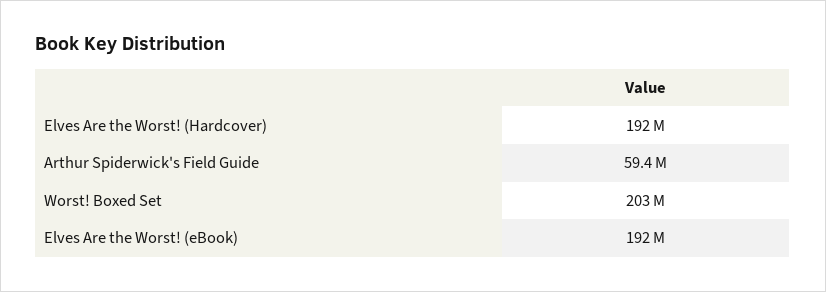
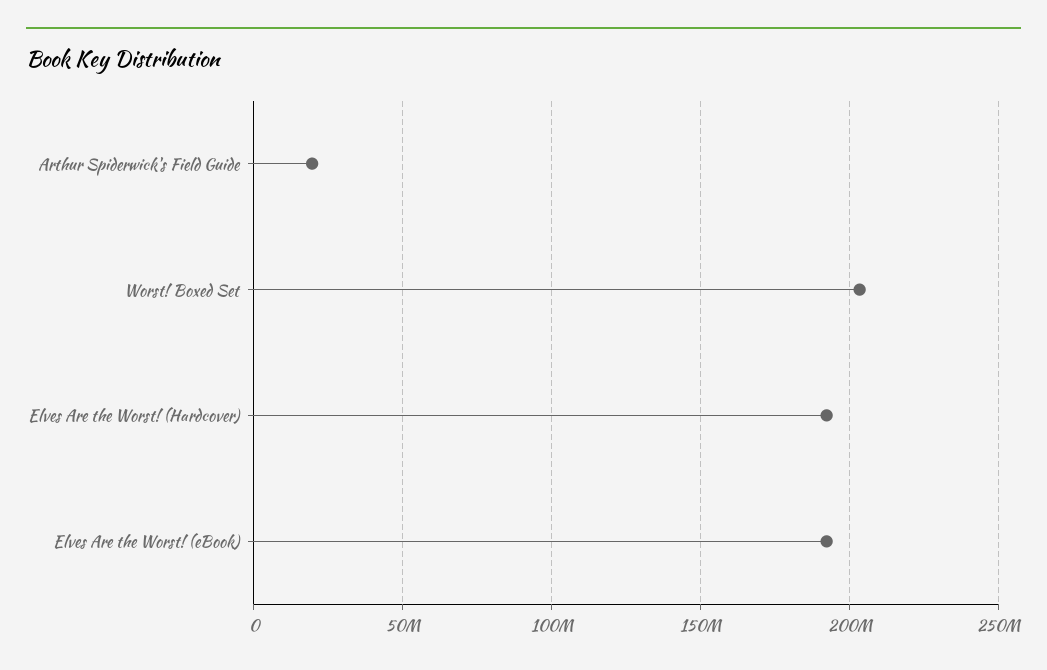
Arthur Spiderwick's Field Guide: 59400000 -> 20000000

